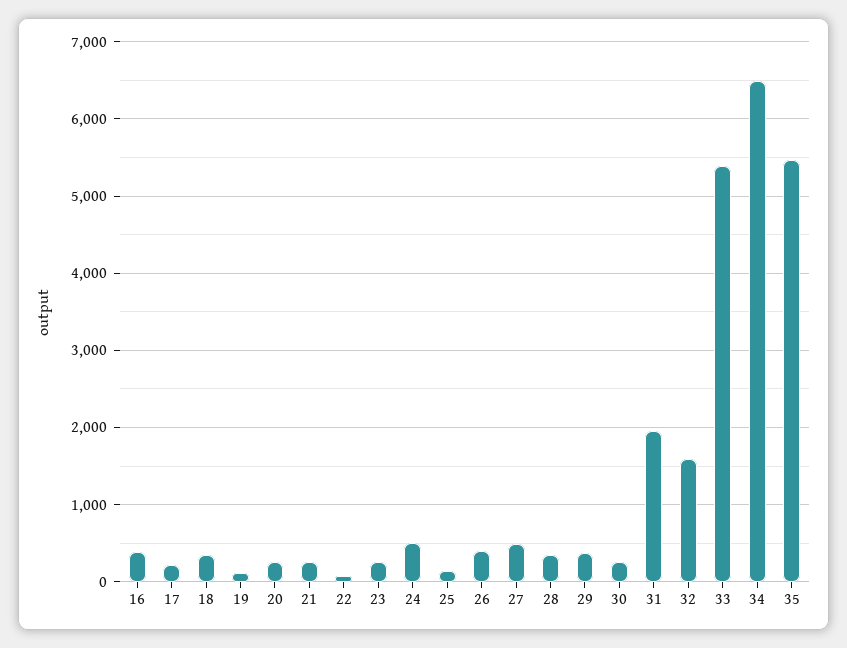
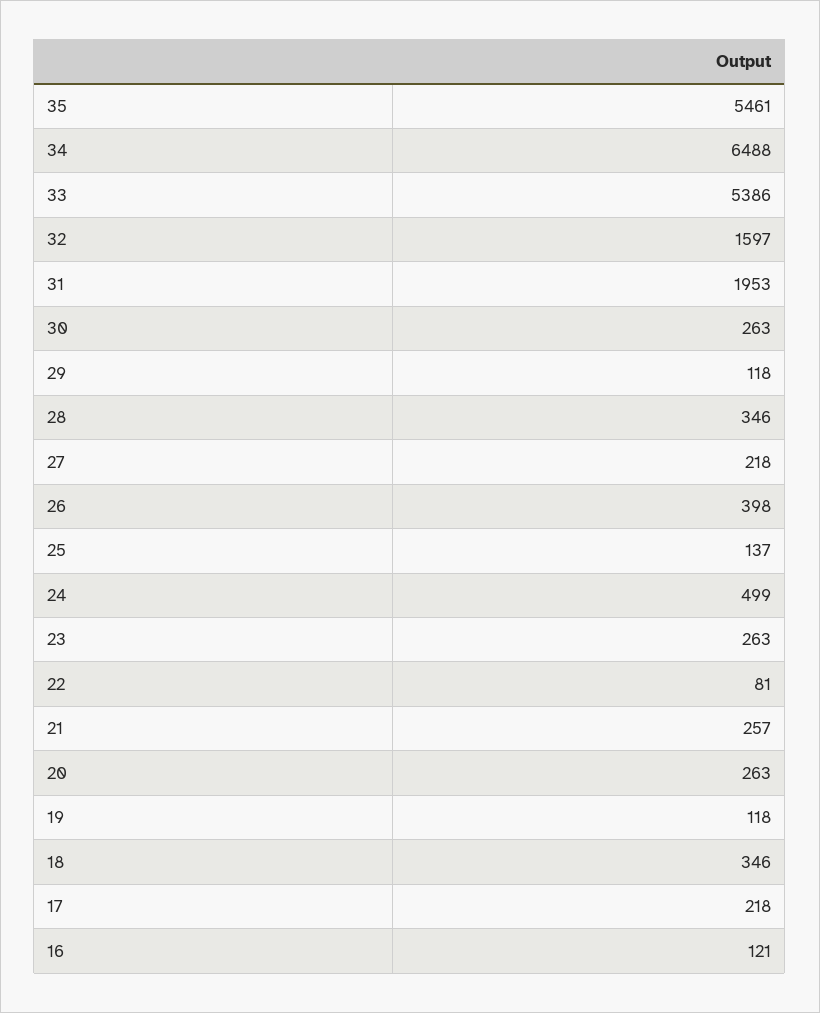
16: 400 -> 121
27: 500 -> 218
29: 400 -> 118

